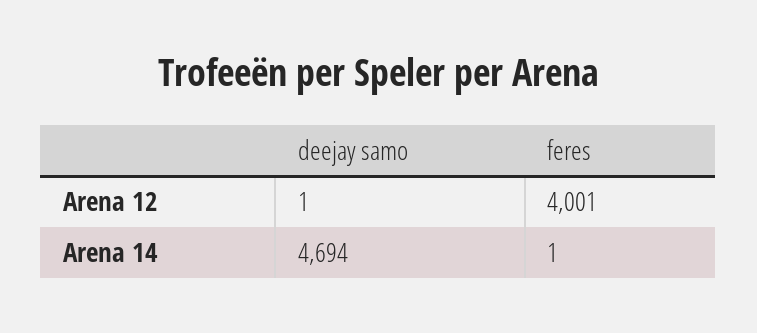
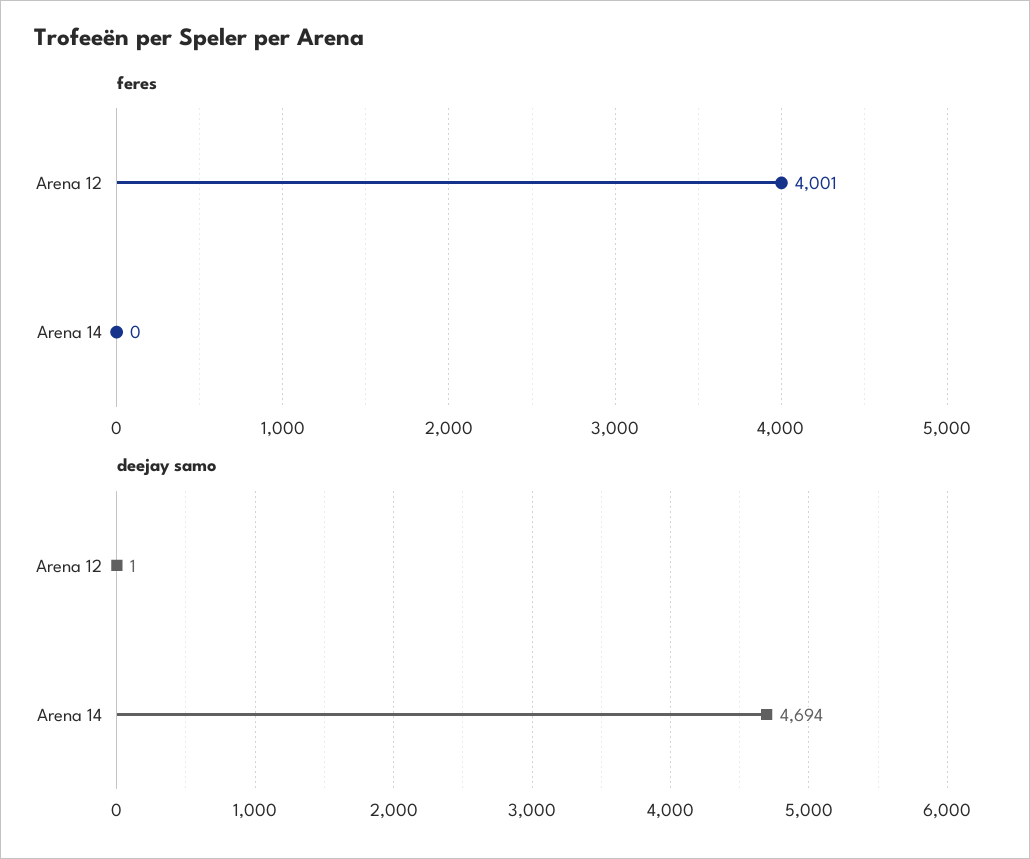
feres, Arena 14: 1 -> 0

